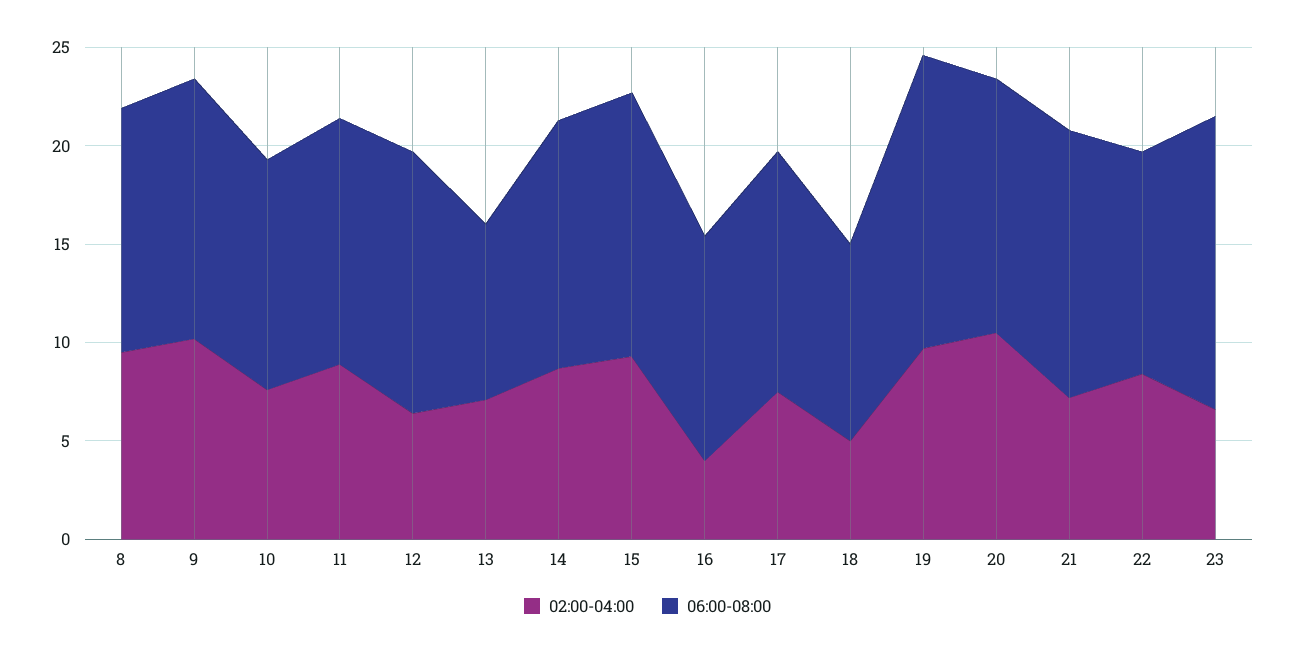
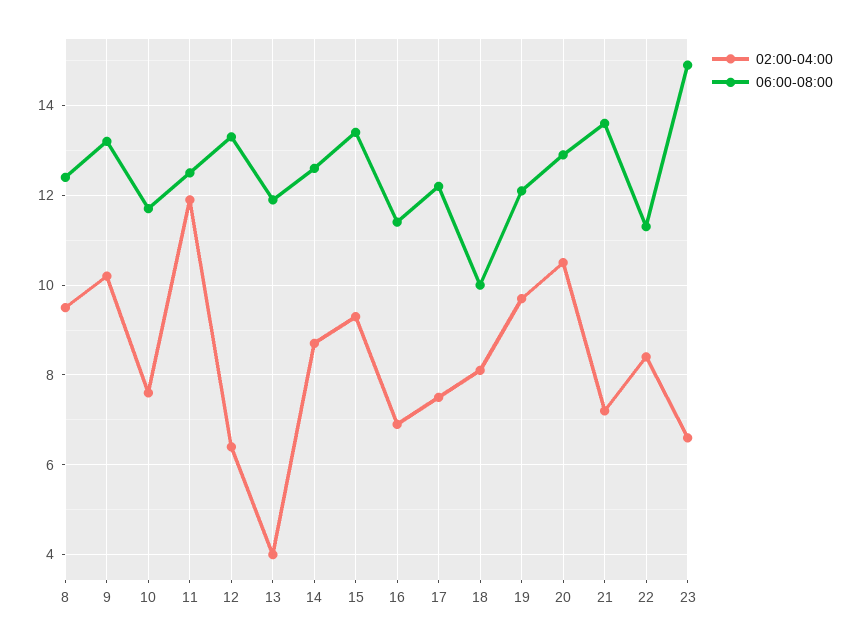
02:00-04:00, 11: 9 -> 12
02:00-04:00, 13: 7 -> 4
06:00-08:00, 13: 9 -> 12
02:00-04:00, 16: 4 -> 7
02:00-04:00, 18: 5 -> 8
06:00-08:00, 19: 15 -> 12

